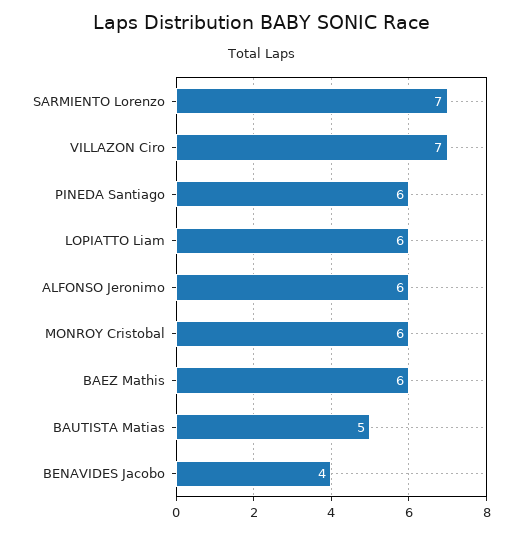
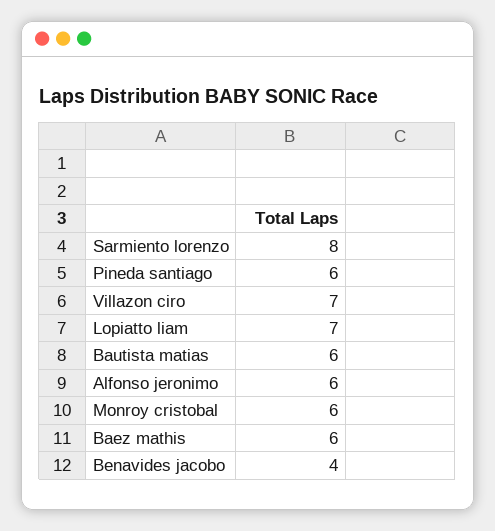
SARMIENTO Lorenzo: 7 -> 8
LOPIATTO Liam: 6 -> 7
BAUTISTA Matias: 5 -> 6

